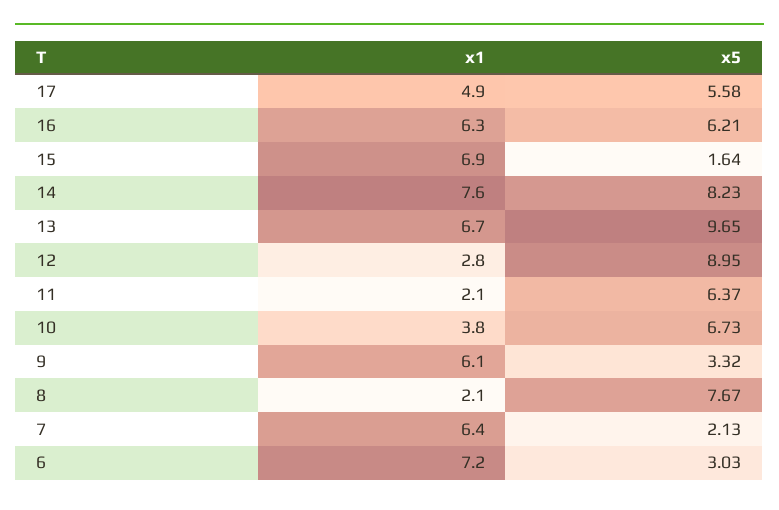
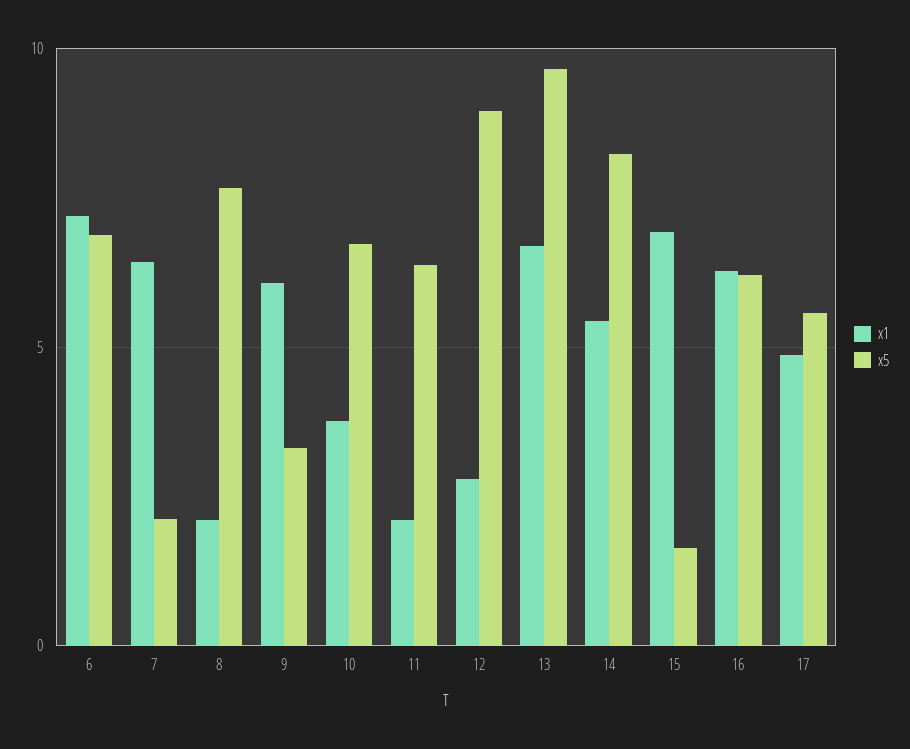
x1, 14: 7.6 -> 5.5
x5, 6: 3.03 -> 7

